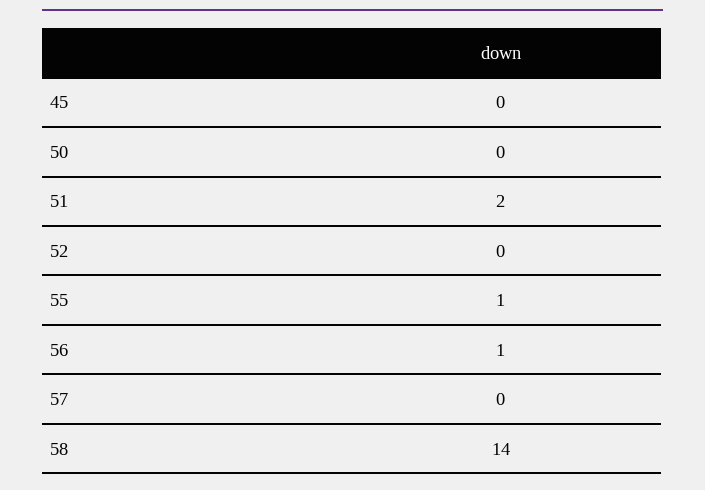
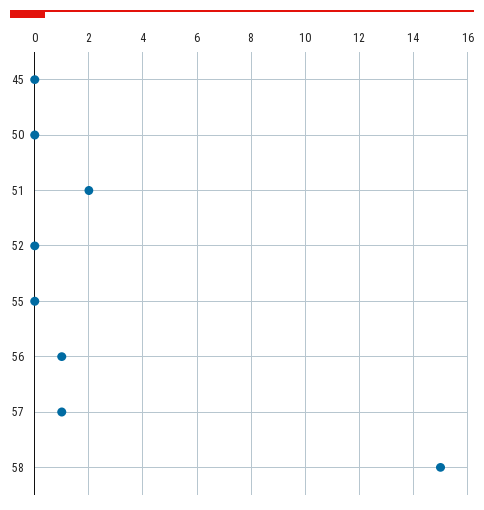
55: 1 -> 0
57: 0 -> 1
58: 14 -> 15

